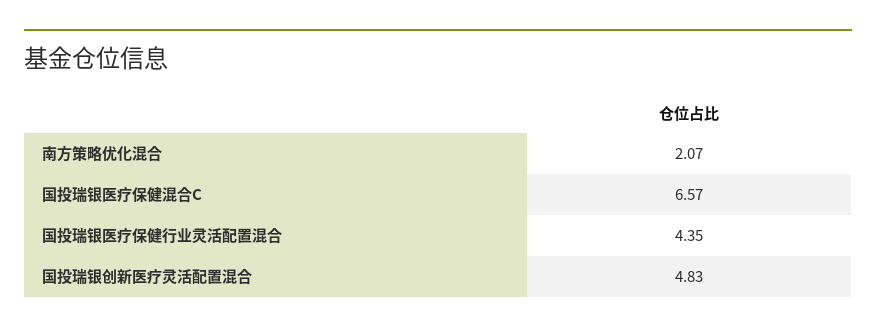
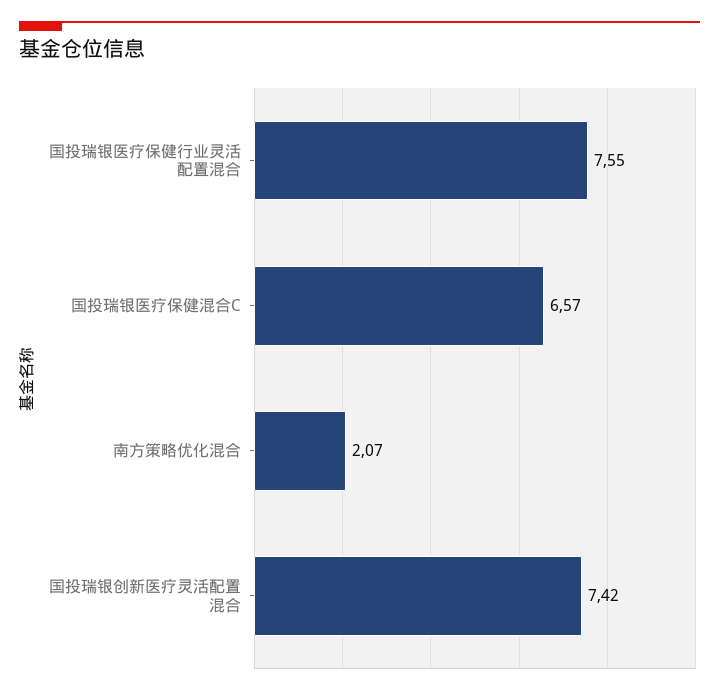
国投瑞银医疗保健行业灵活配置混合: 4.35 -> 7.55
国投瑞银创新医疗灵活配置混合: 4.83 -> 7.42

